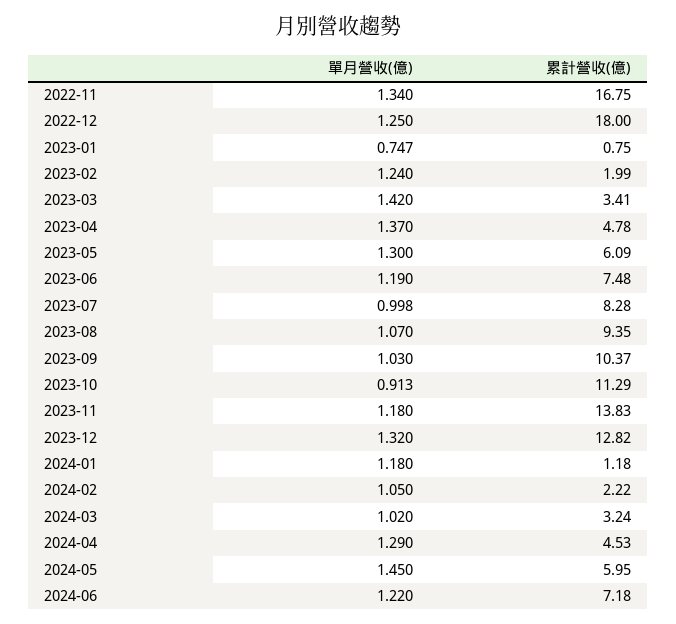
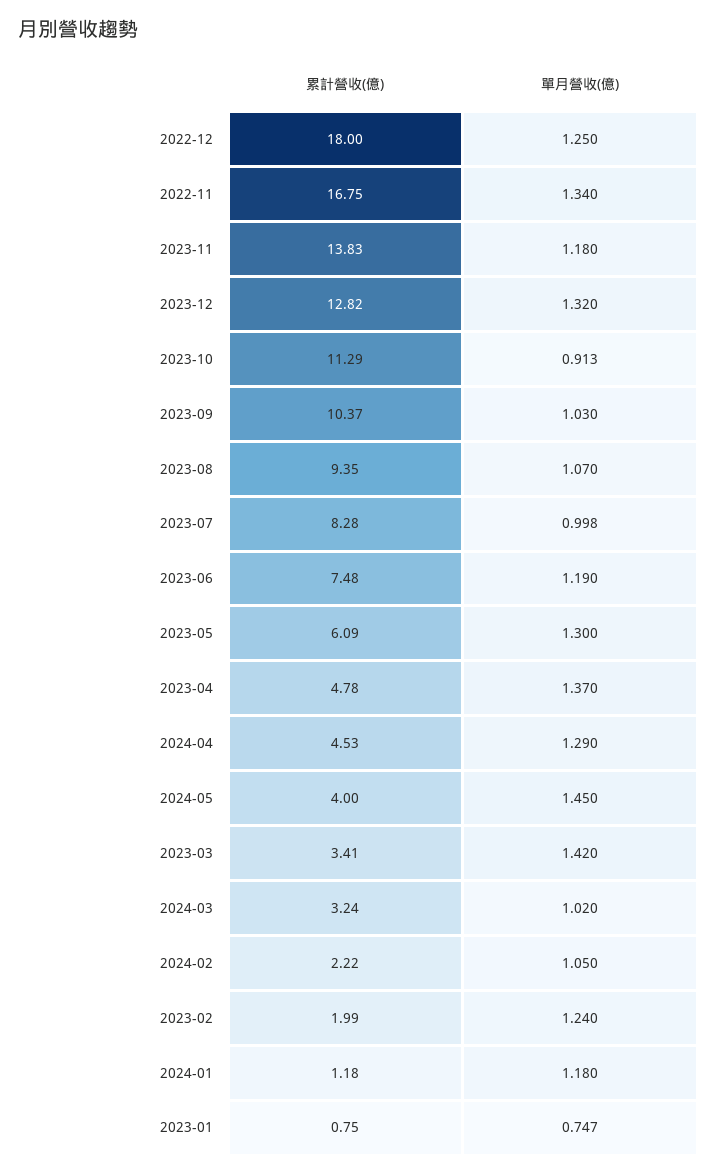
累計營收(億), 2024-05: 5.95 -> 4
單月營收(億), 2024-06: 1.22 -> none
累計營收(億), 2024-06: 7.18 -> none

